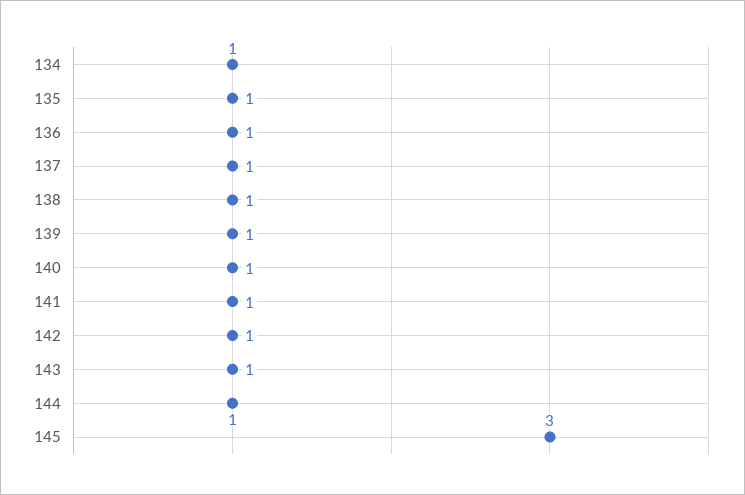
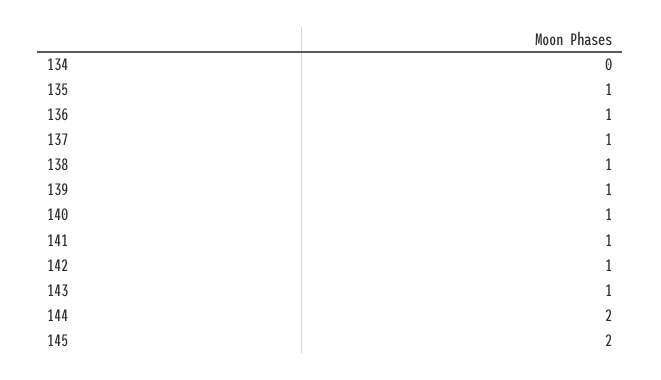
134: 1 -> 0
144: 1 -> 2
145: 3 -> 2

